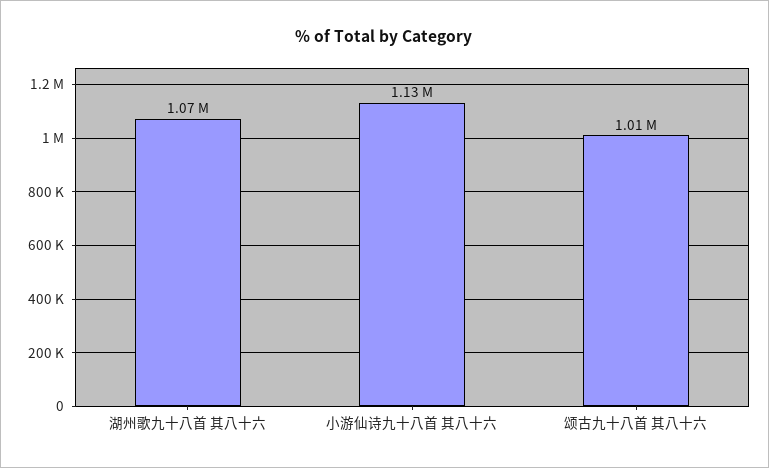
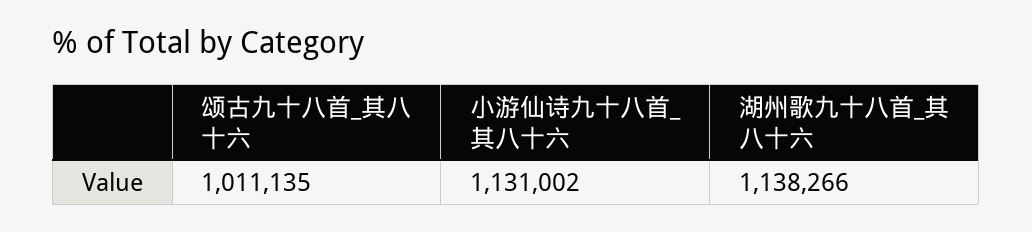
湖州歌九十八首 其八十六: 1070000 -> 1138266

